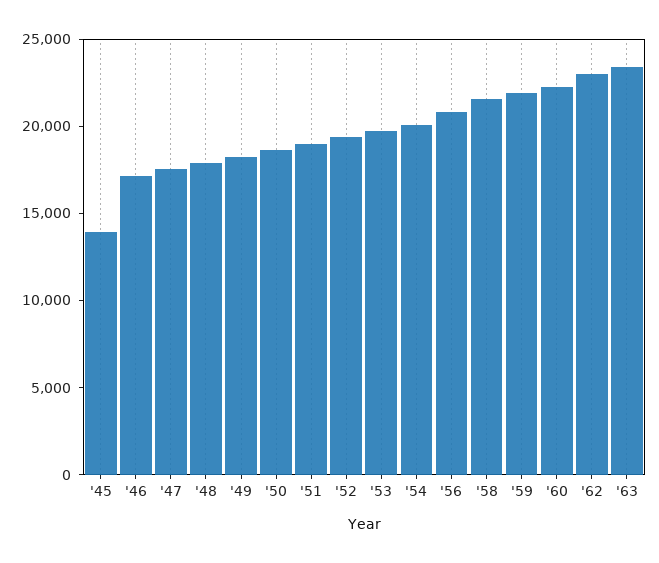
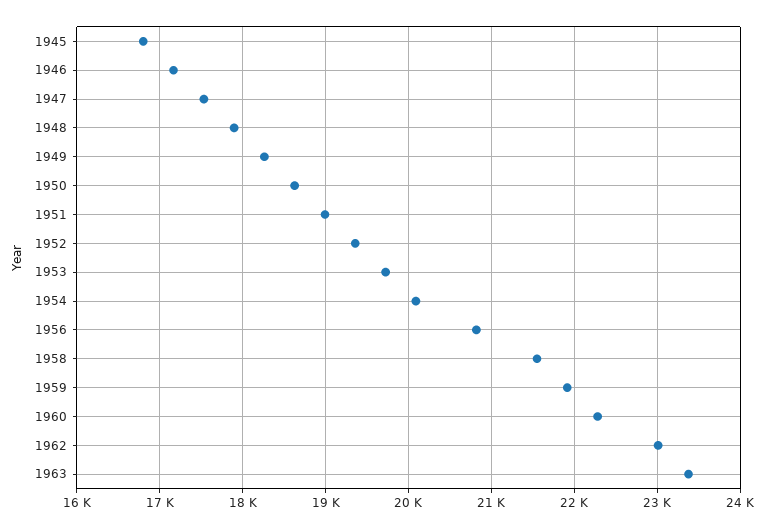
'45: 14000 -> 16800

